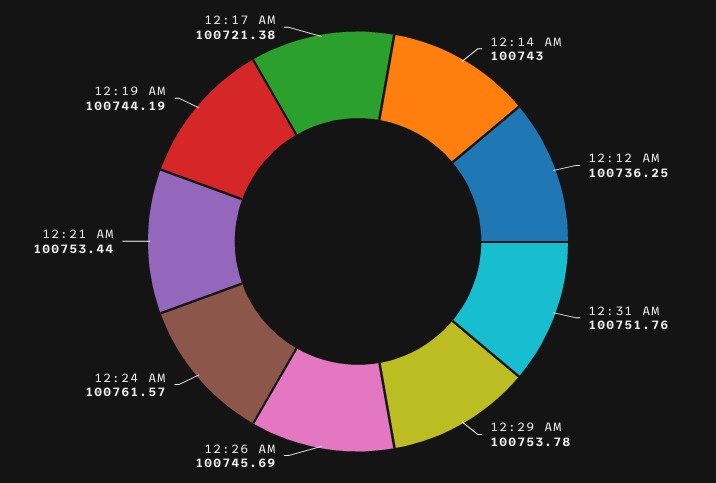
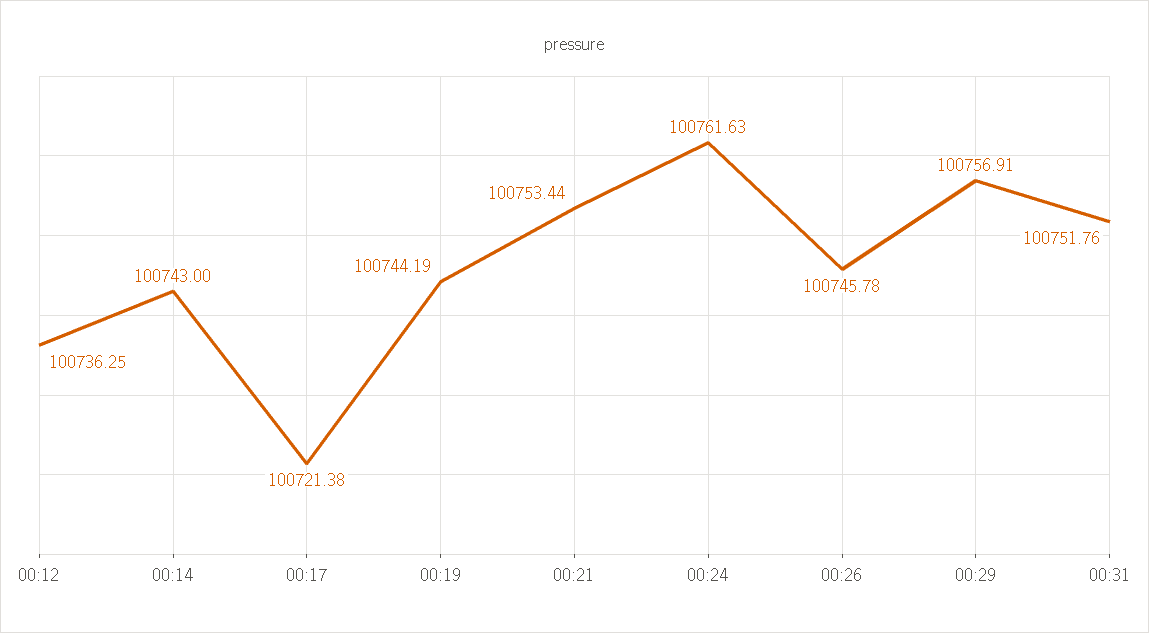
12:29 AM: 100753.78 -> 100756.91
12:26 AM: 100745.69 -> 100745.78
12:24 AM: 100761.57 -> 100761.63

